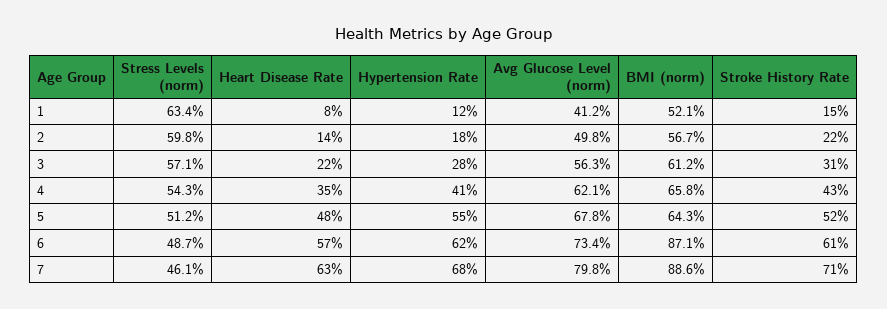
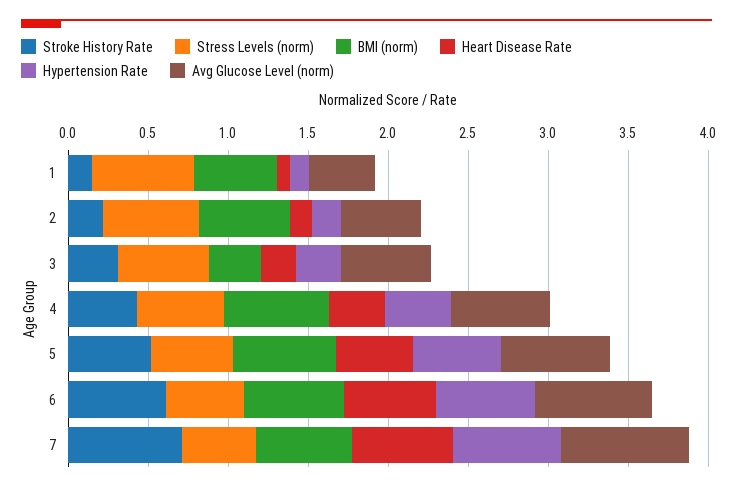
BMI (norm), 3: 0.612 -> 0.3
BMI (norm), 6: 0.871 -> 0.6
BMI (norm), 7: 0.886 -> 0.6

